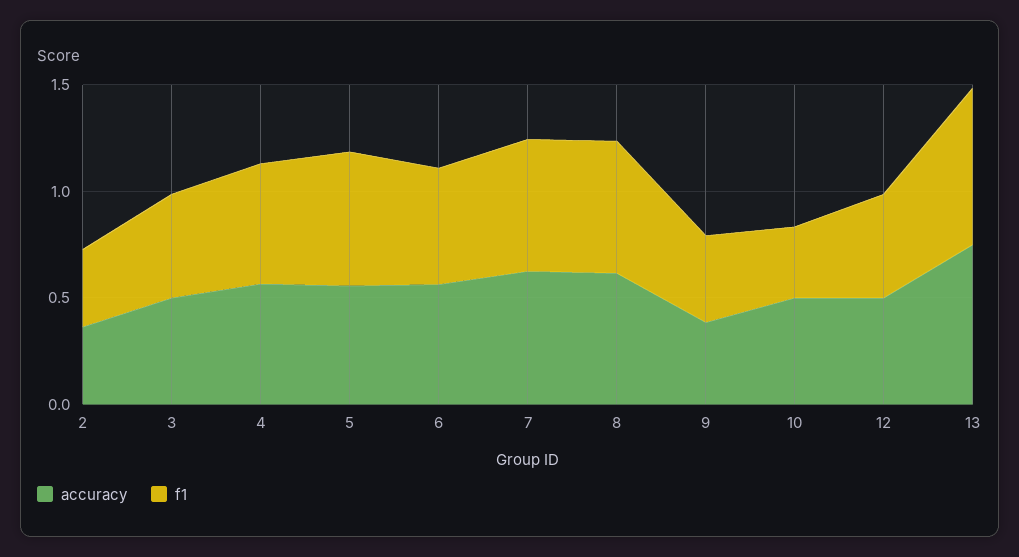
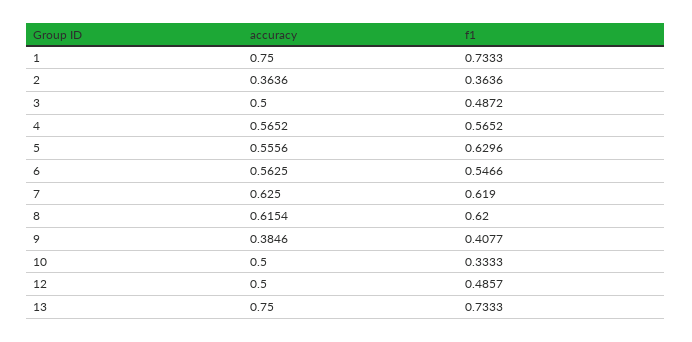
accuracy, 1: none -> 0.75
f1, 1: none -> 0.7333

